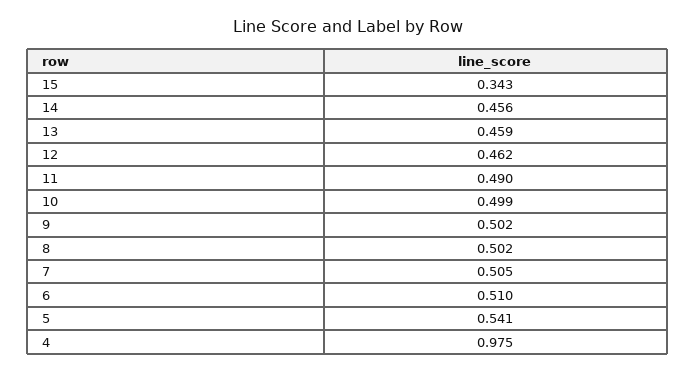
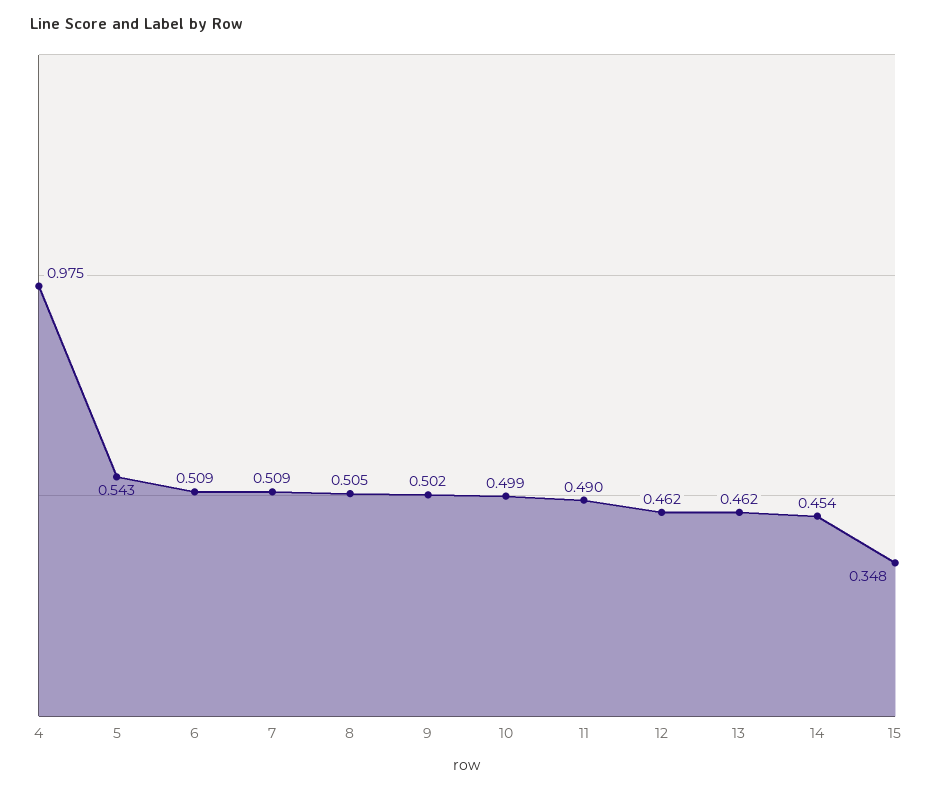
15: 0.343 -> 0.348
14: 0.456 -> 0.454
13: 0.459 -> 0.462
8: 0.502 -> 0.505
7: 0.505 -> 0.509
6: 0.51 -> 0.509
5: 0.541 -> 0.543

